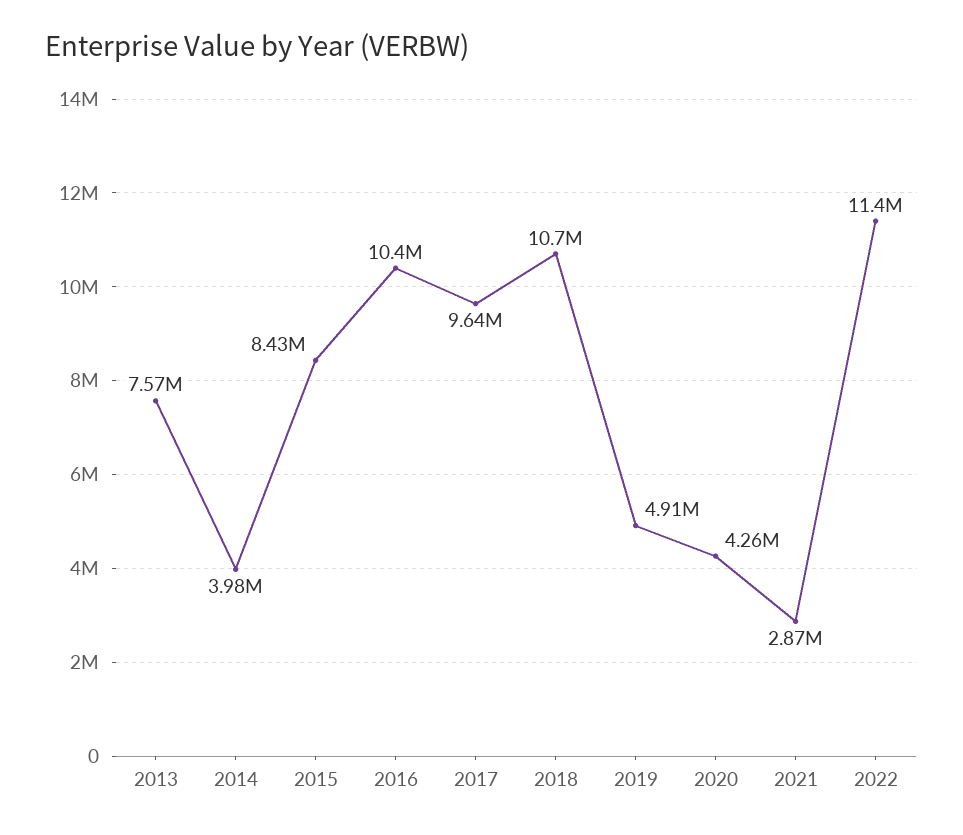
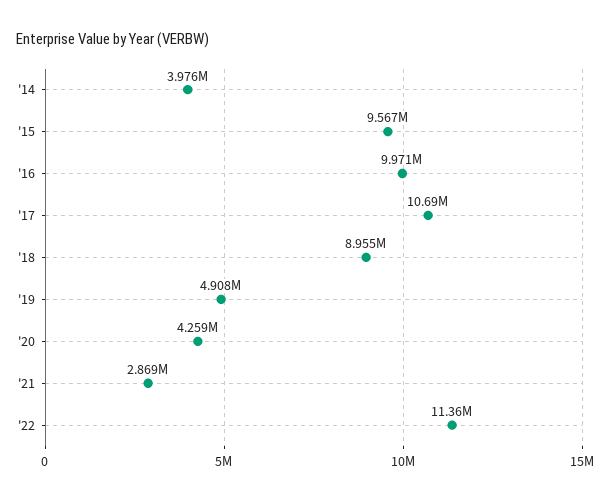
2013: 7570000 -> none
2015: 8430000 -> 9567000
2016: 10400000 -> 9971000
2017: 9640000 -> 10690000
2018: 10700000 -> 8955000

